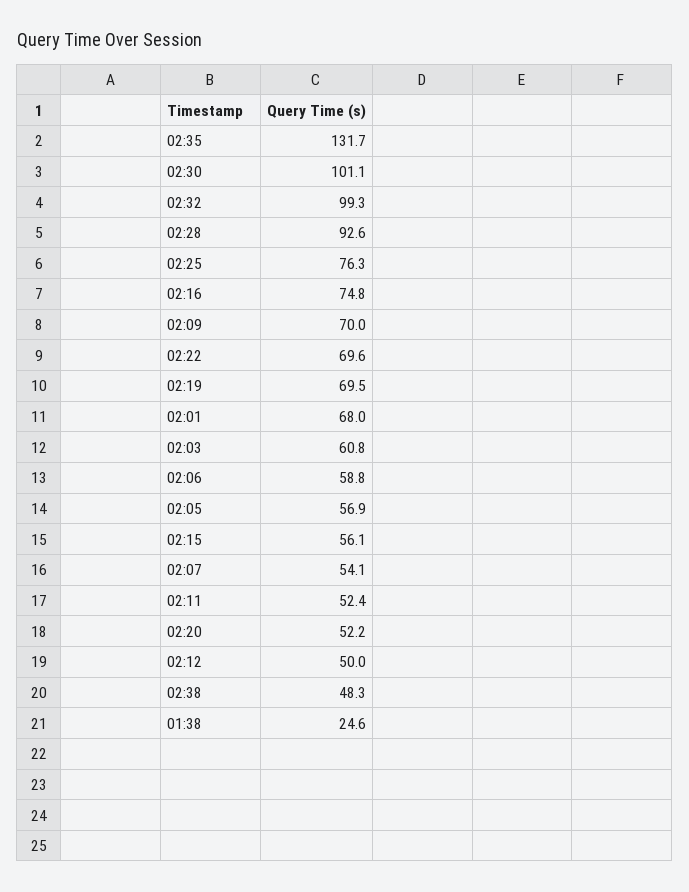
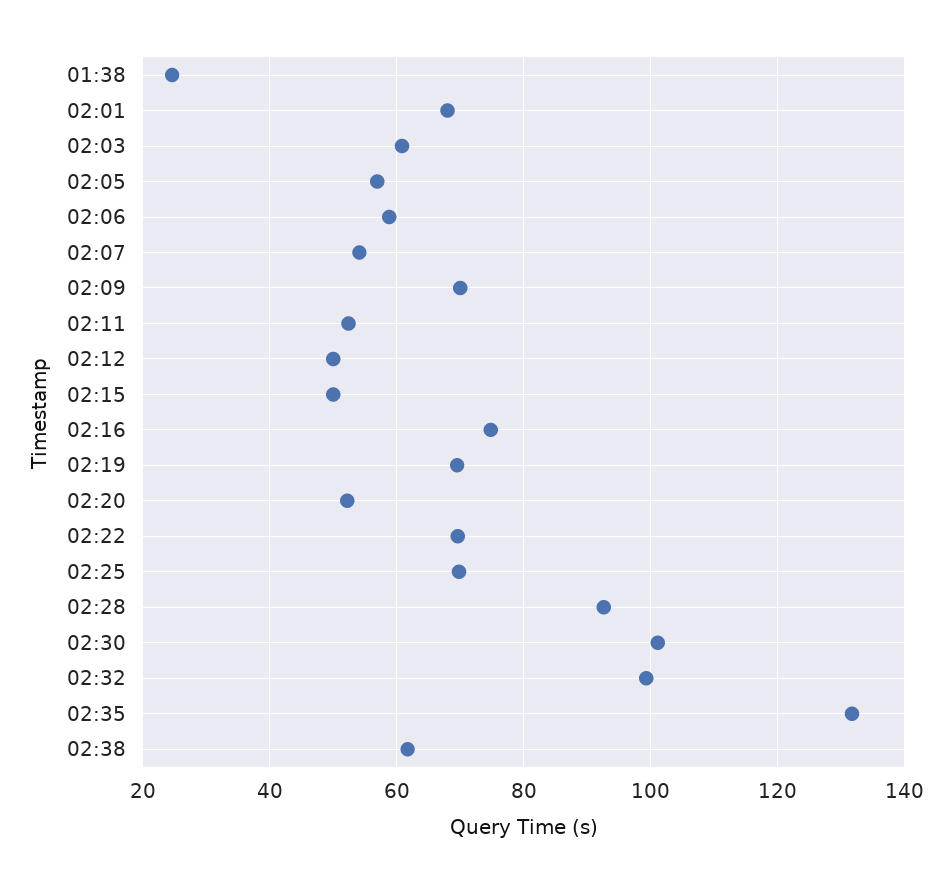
02:25: 76.3 -> 70
02:15: 56.1 -> 50
02:38: 48.3 -> 62

